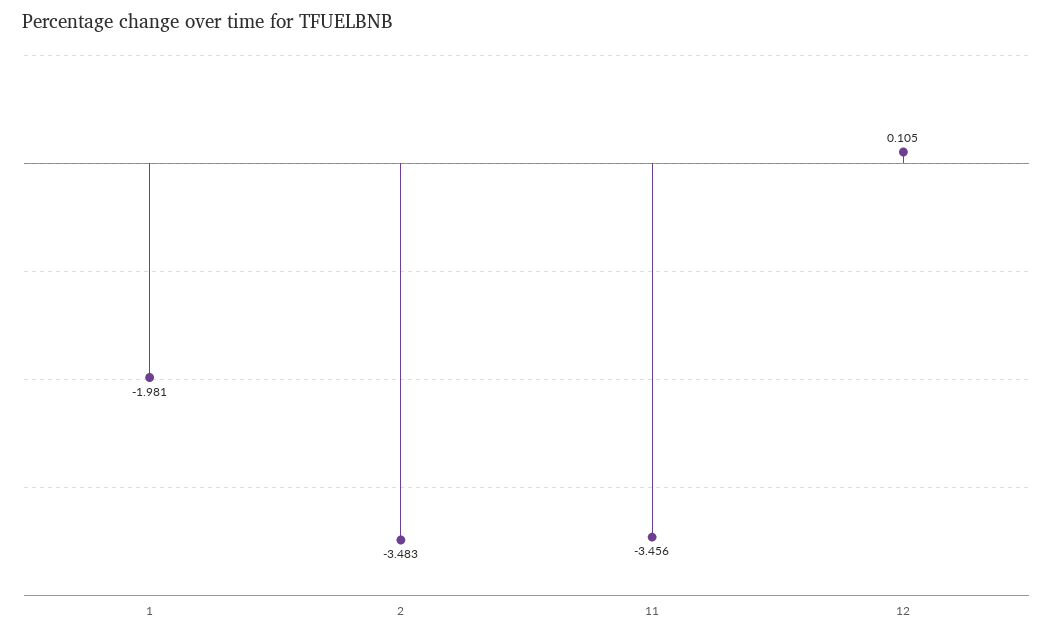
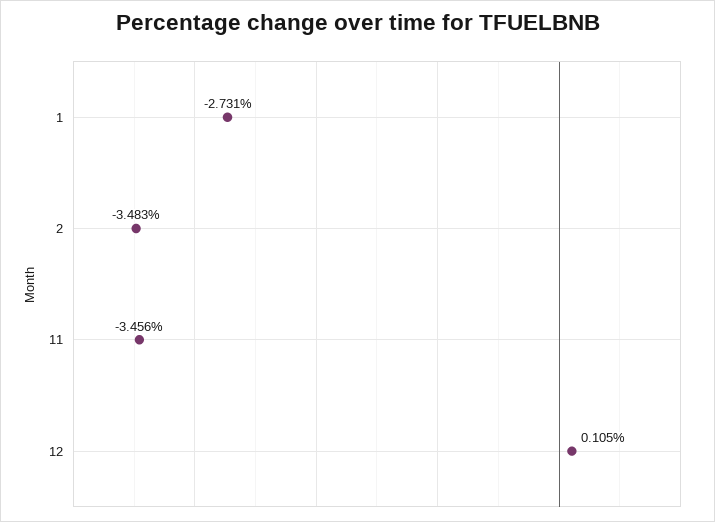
1: -1.981 -> -2.731

